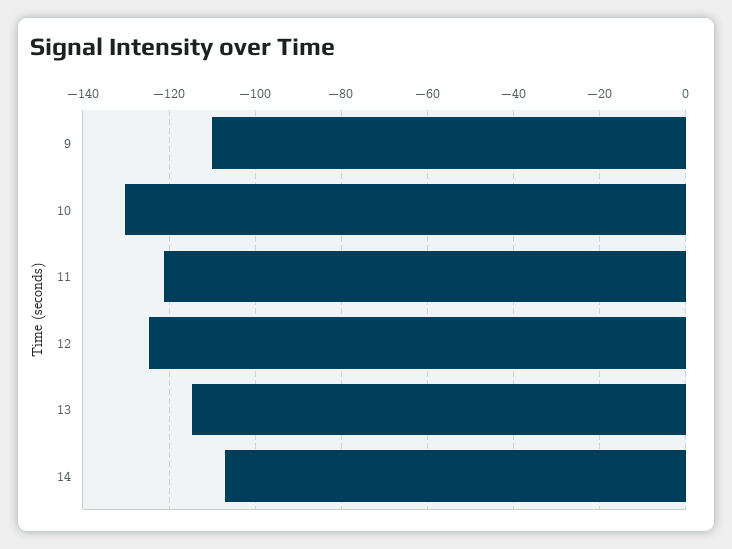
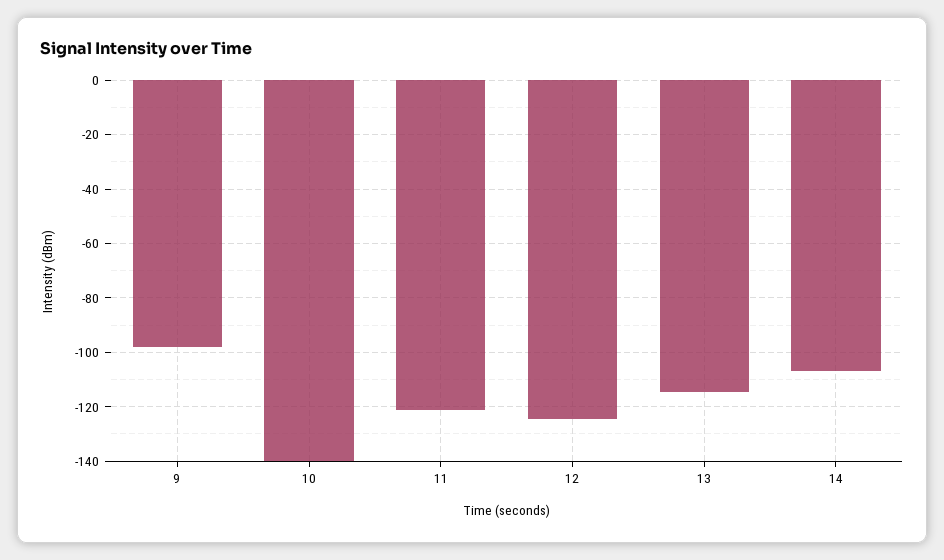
9: -110 -> -97.5
10: -130 -> -140

